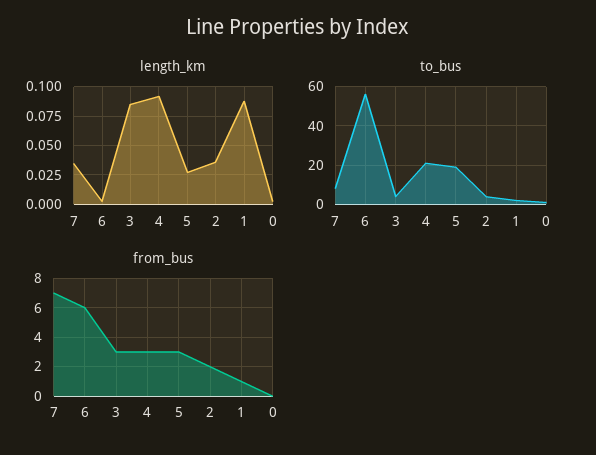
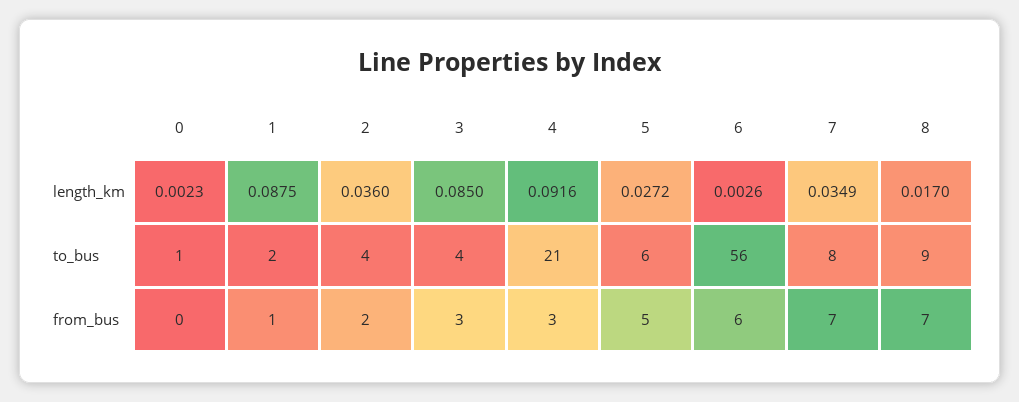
to_bus, 5: 20 -> 6
from_bus, 5: 3 -> 5
length_km, 8: none -> 0.017
to_bus, 8: none -> 9
from_bus, 8: none -> 7

